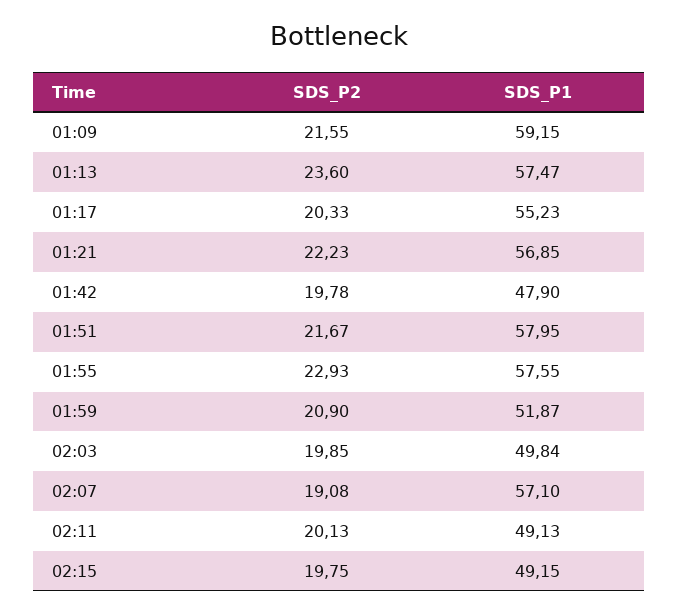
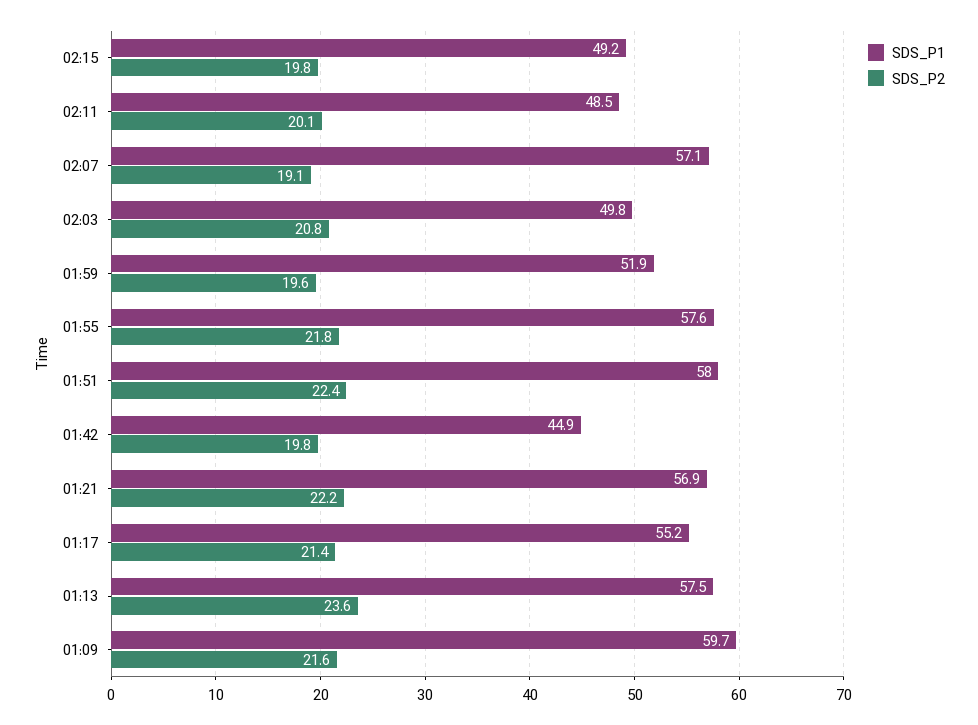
SDS_P1, 01:09: 59.15 -> 59.7
SDS_P2, 01:17: 20.33 -> 21.4
SDS_P1, 01:42: 47.9 -> 44.9
SDS_P2, 01:51: 21.67 -> 22.4
SDS_P2, 01:55: 22.93 -> 21.8
SDS_P2, 01:59: 20.9 -> 19.6
SDS_P2, 02:03: 19.85 -> 20.8
SDS_P1, 02:11: 49.13 -> 48.5

